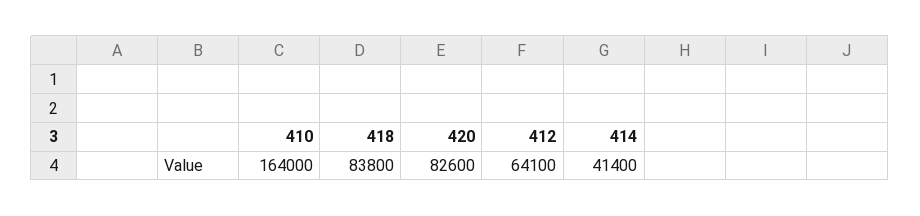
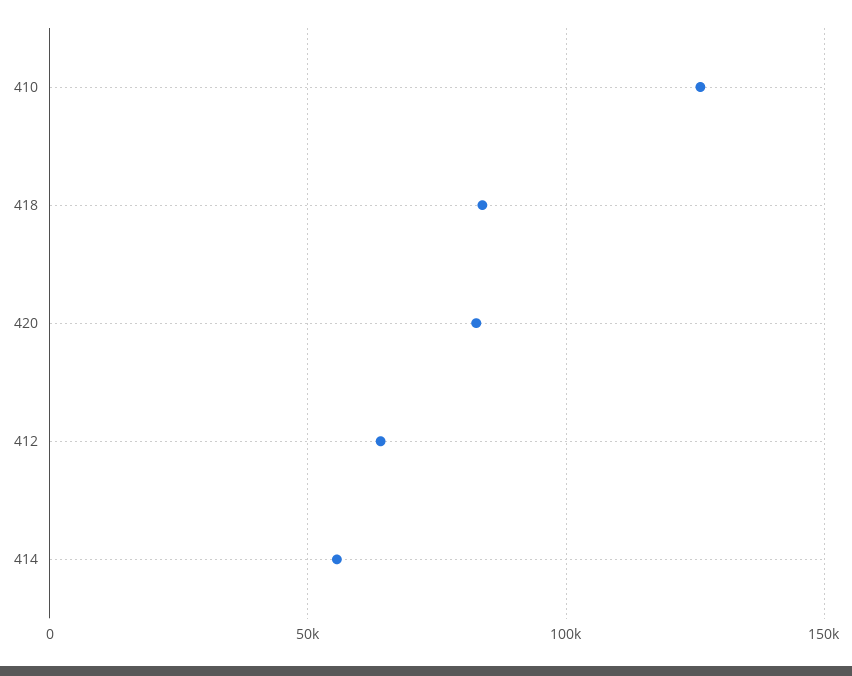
410: 164000 -> 125000
414: 41400 -> 55000

